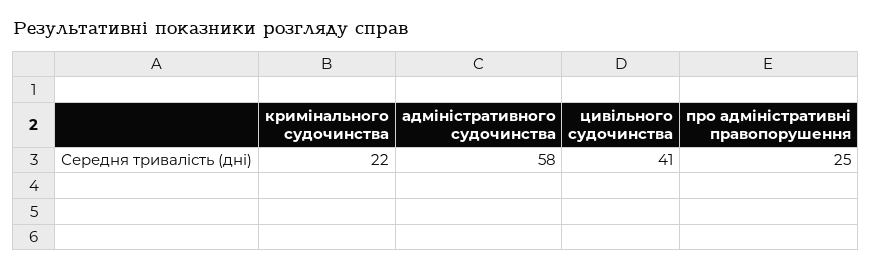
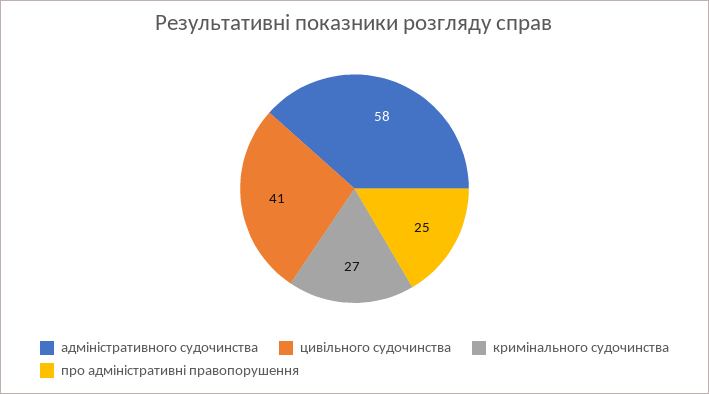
кримінального судочинства: 22 -> 27

